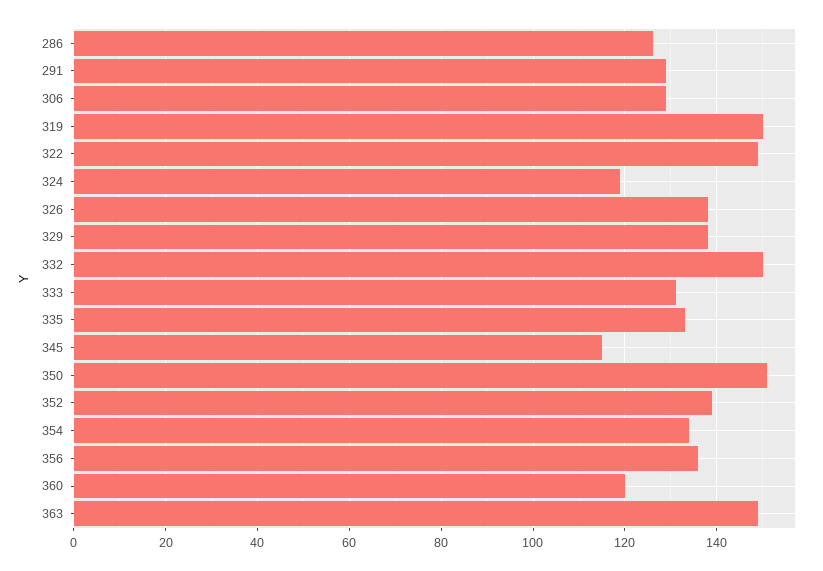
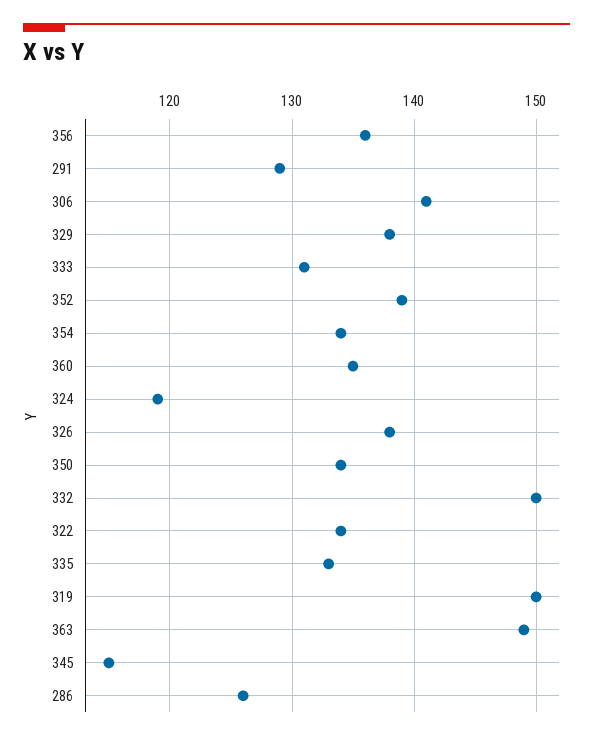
306: 130 -> 141
322: 150 -> 134
350: 150 -> 134
360: 120 -> 135

